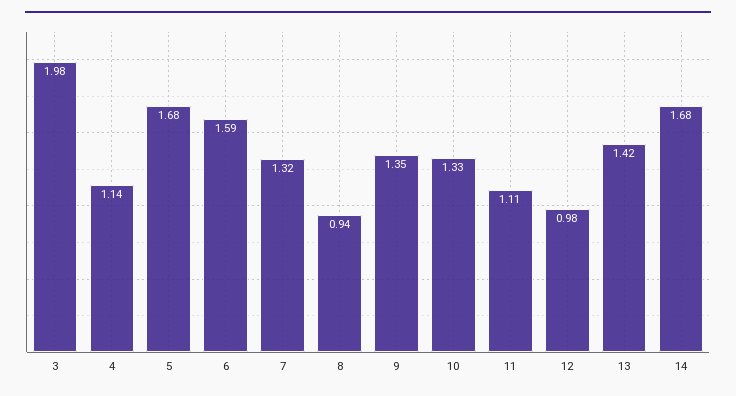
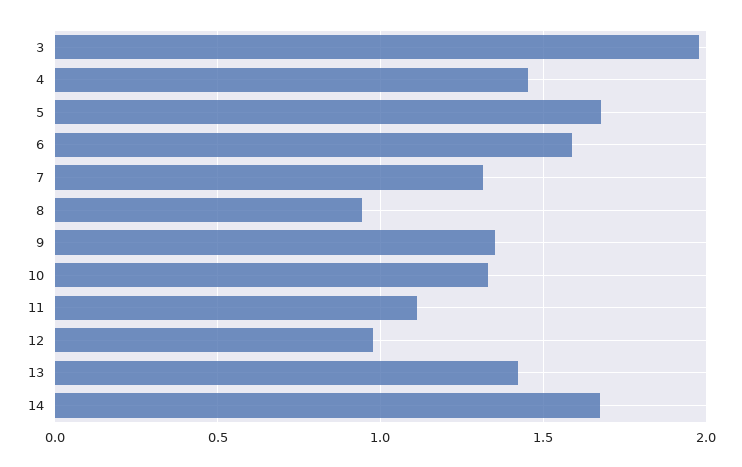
4: 1.14 -> 1.45

